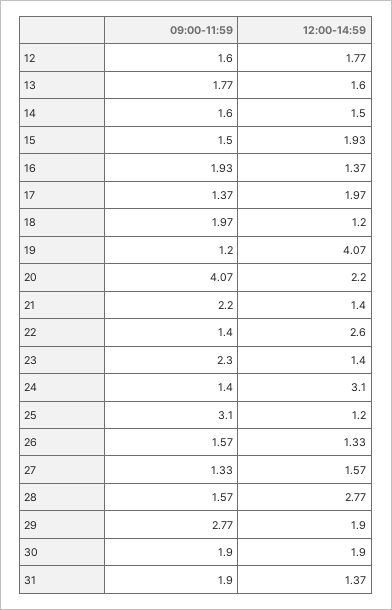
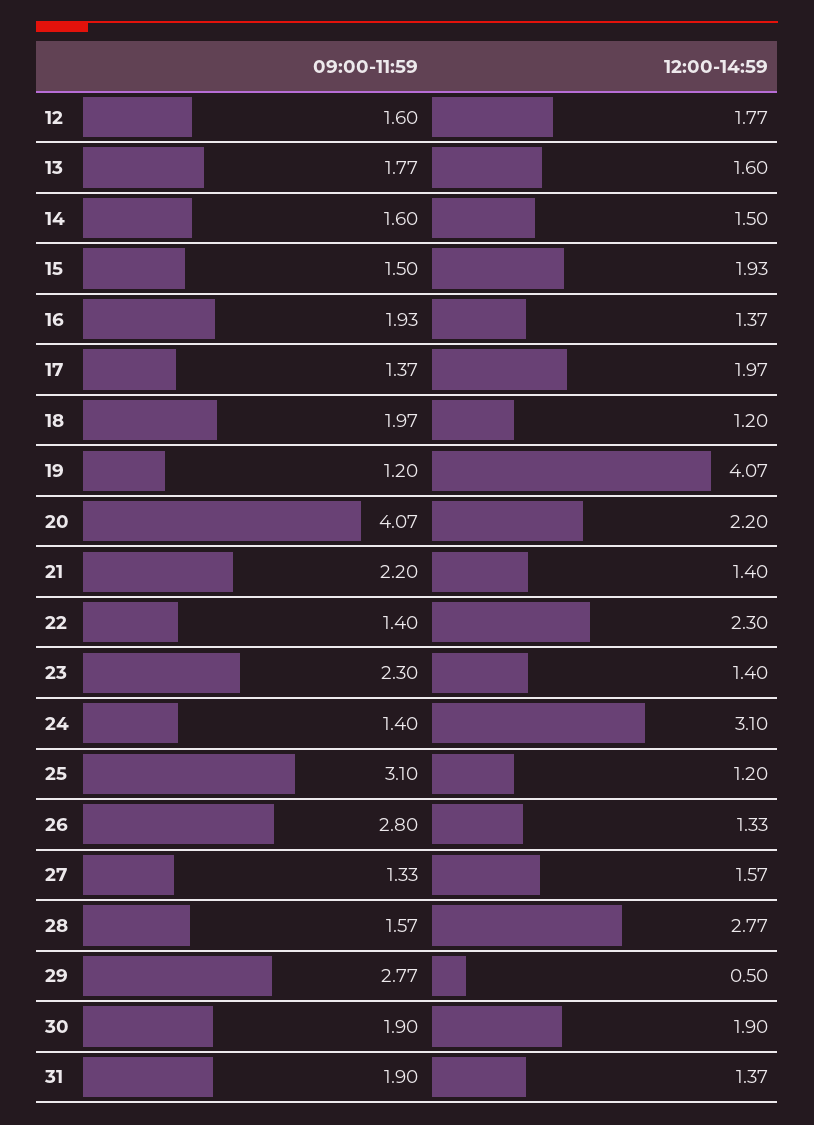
12:00-14:59, 22: 2.6 -> 2.3
09:00-11:59, 26: 1.57 -> 2.8
12:00-14:59, 29: 1.9 -> 0.5

